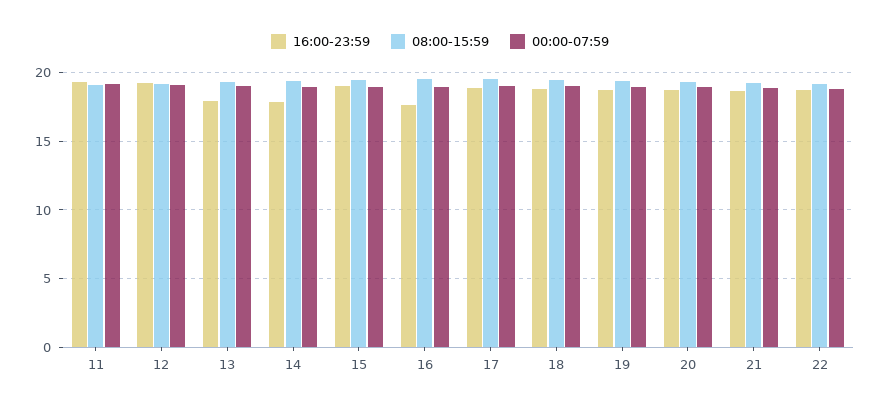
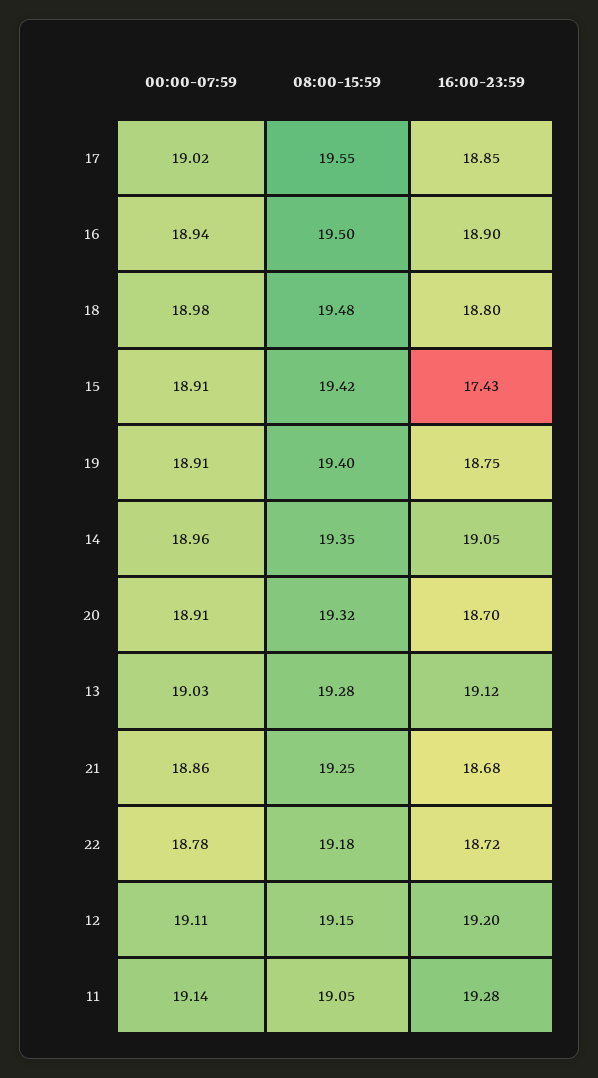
16:00-23:59, 13: 18 -> 19.12
16:00-23:59, 14: 18 -> 19.05
16:00-23:59, 15: 19 -> 17.43
16:00-23:59, 16: 17.5 -> 18.9

